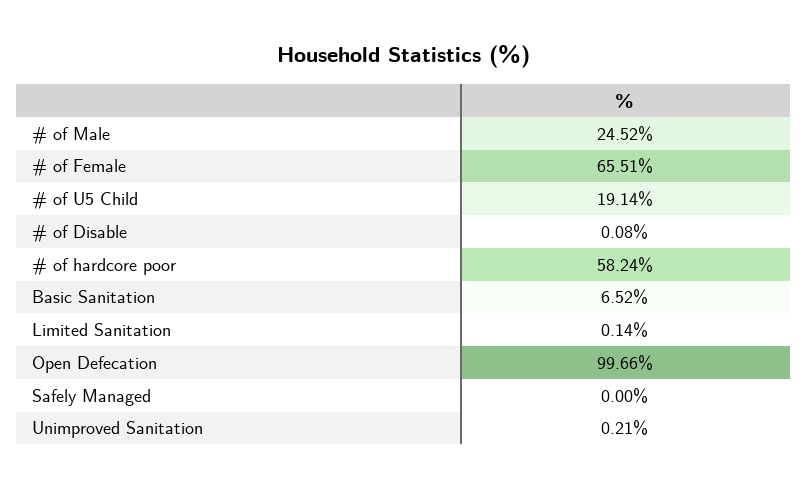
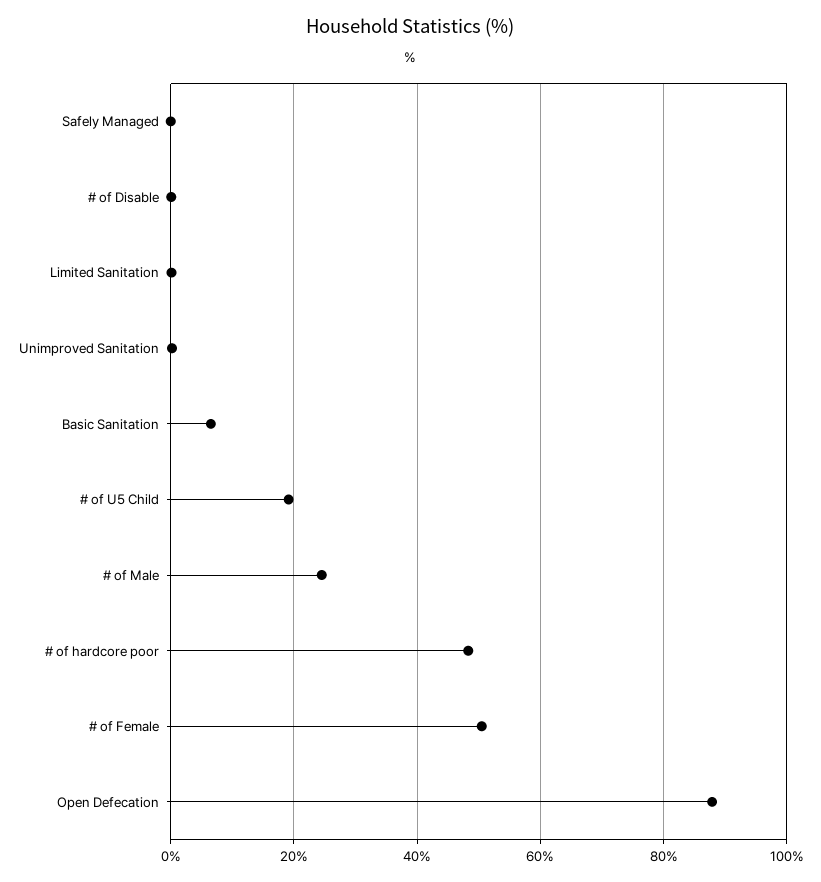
# of Female: 65.51 -> 50
# of hardcore poor: 58.24 -> 48
Open Defecation: 99.66 -> 88

